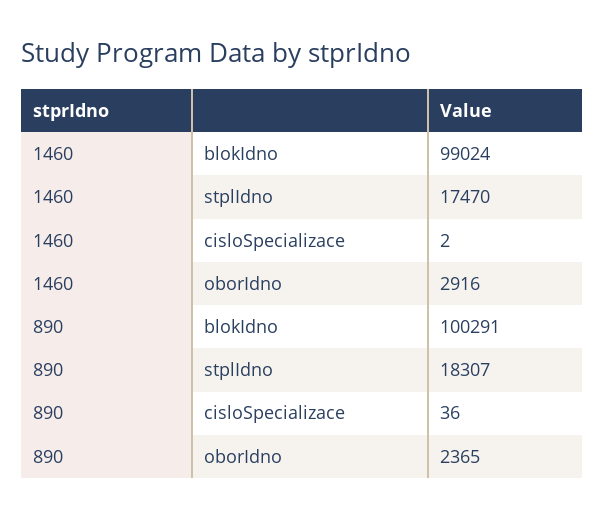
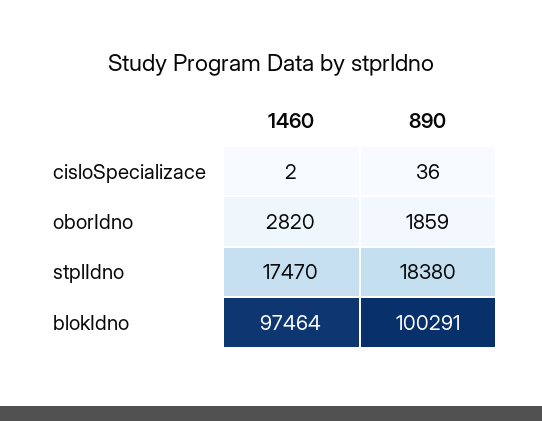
1460, blokIdno: 99024 -> 97464
1460, oborIdno: 2916 -> 2820
890, stplIdno: 18307 -> 18380
890, oborIdno: 2365 -> 1859

